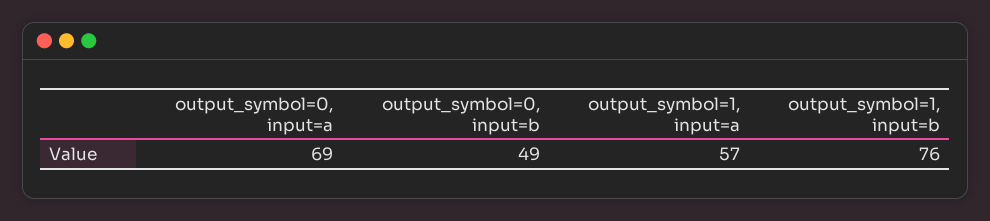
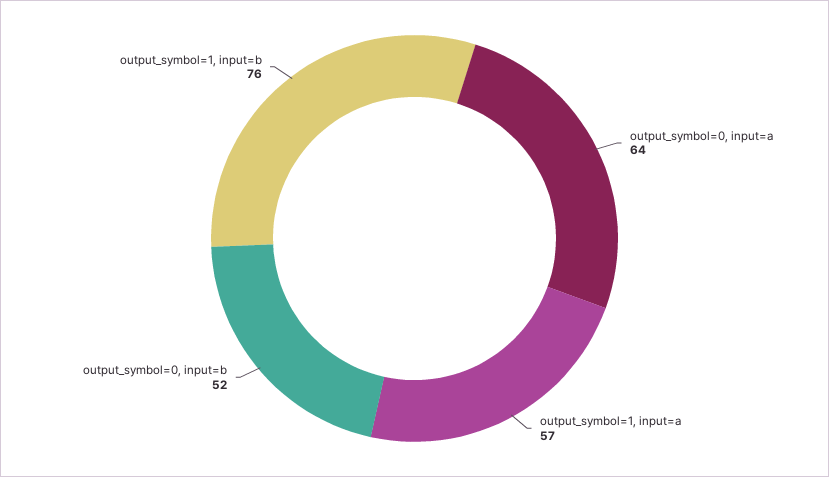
output_symbol=0, input=a: 69 -> 64
output_symbol=0, input=b: 49 -> 52

